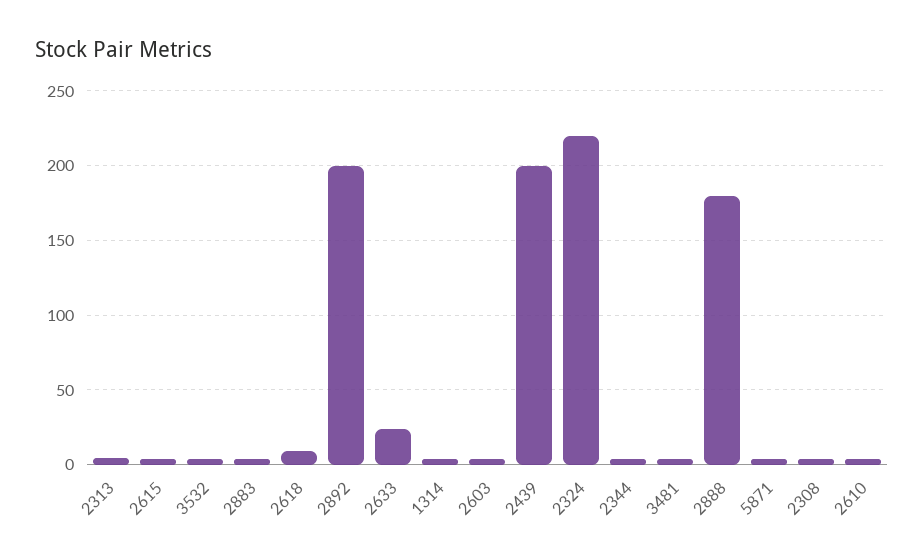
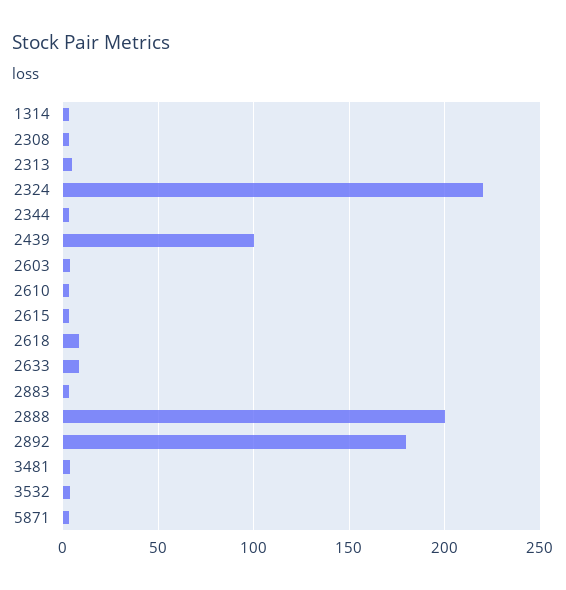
2892: 200 -> 180
2633: 25 -> 10
2439: 200 -> 100
2888: 180 -> 200

